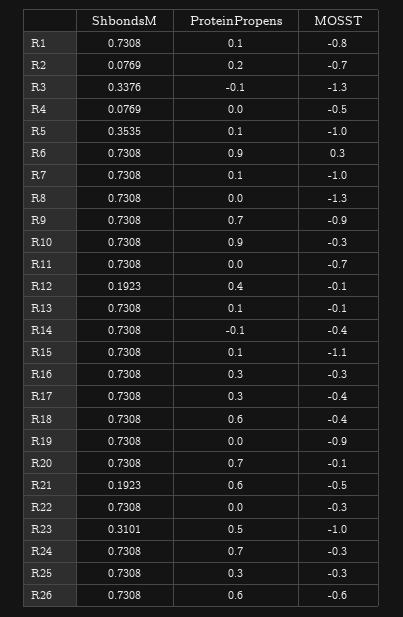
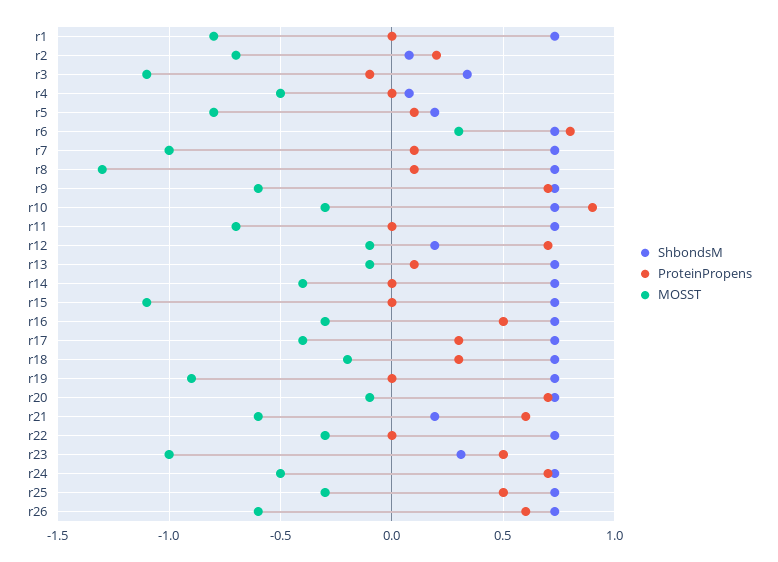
ProteinPropens, R1: 0.1 -> 0
MOSST, R3: -1.3 -> -1.1
ShbondsM, R5: 0.3535 -> 0.2
MOSST, R5: -1 -> -0.8
ProteinPropens, R6: 0.9 -> 0.8
ProteinPropens, R8: 0 -> 0.1
MOSST, R9: -0.9 -> -0.6
ProteinPropens, R12: 0.4 -> 0.7
ProteinPropens, R14: -0.1 -> 0
ProteinPropens, R15: 0.1 -> 0
ProteinPropens, R16: 0.3 -> 0.5
ProteinPropens, R18: 0.6 -> 0.3
MOSST, R18: -0.4 -> -0.2
MOSST, R21: -0.5 -> -0.6
MOSST, R24: -0.3 -> -0.5
ProteinPropens, R25: 0.3 -> 0.5

